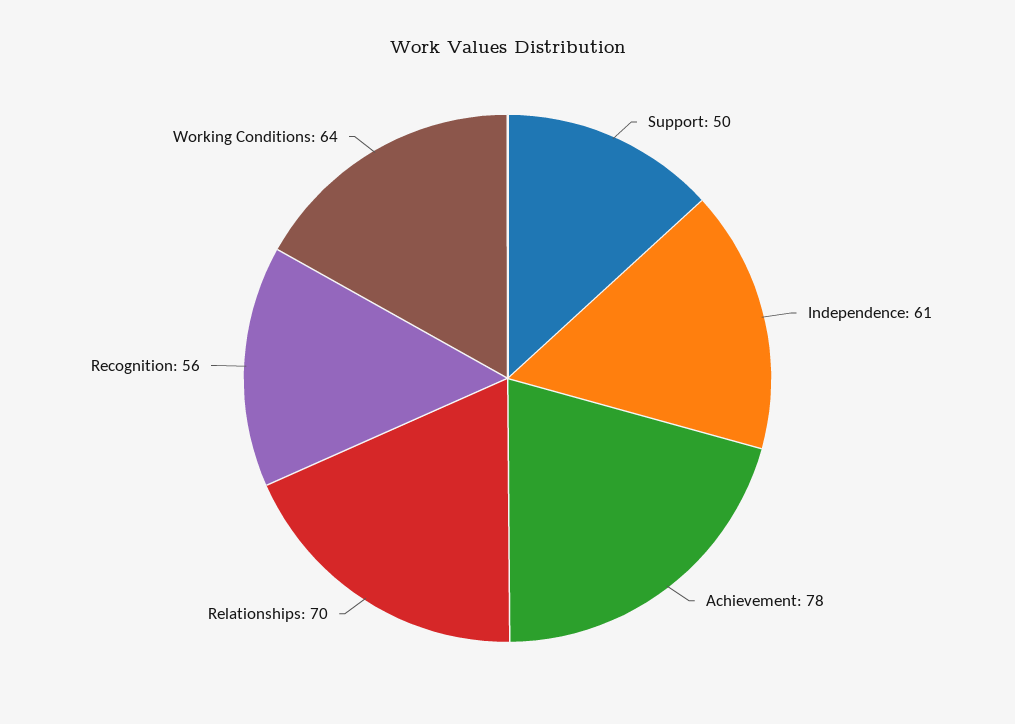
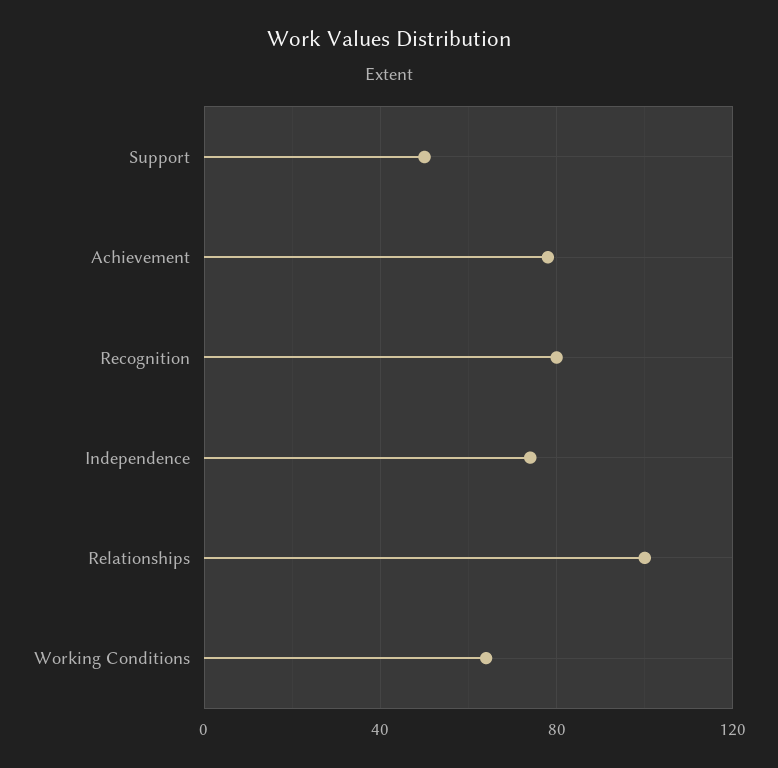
Independence: 61 -> 75
Relationships: 70 -> 100
Recognition: 56 -> 80

